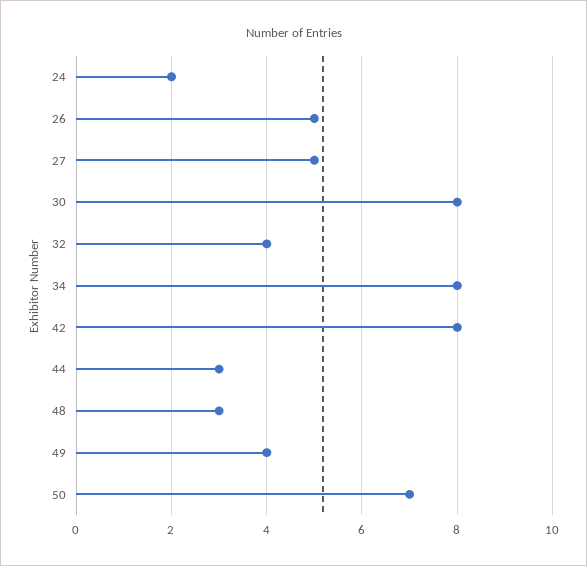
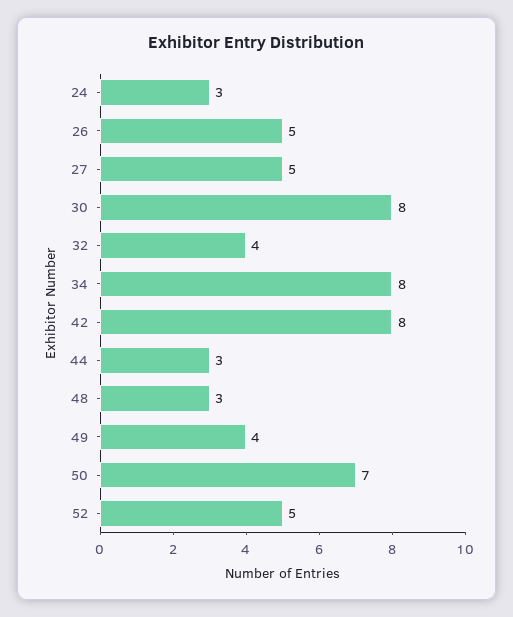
24: 2 -> 3
52: none -> 5

